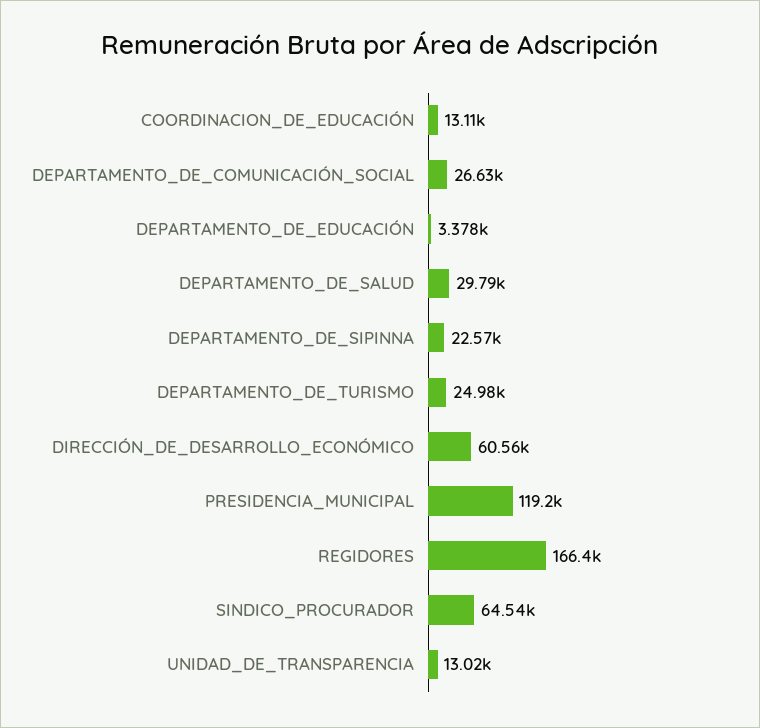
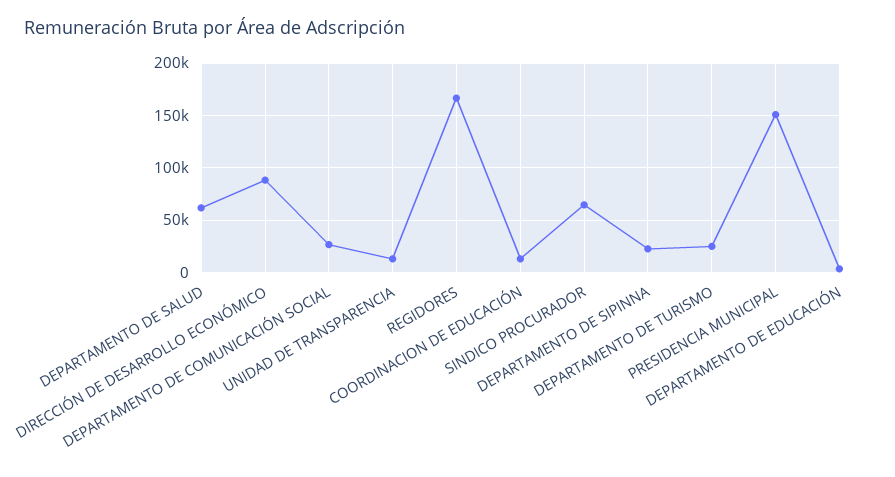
DEPARTAMENTO_DE_SALUD: 29790 -> 60000
DIRECCIÓN_DE_DESARROLLO_ECONÓMICO: 60560 -> 90000
PRESIDENCIA_MUNICIPAL: 119200 -> 150000

